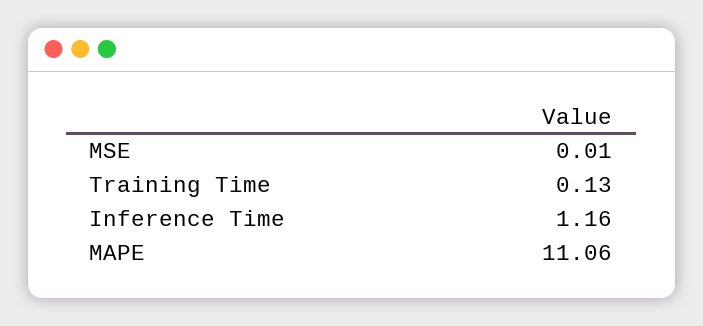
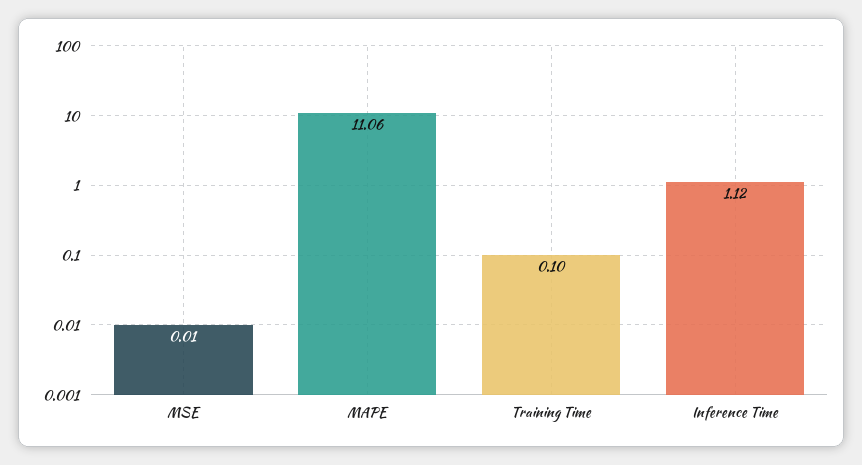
Training Time: 0.13 -> 0.1
Inference Time: 1.16 -> 1.12

